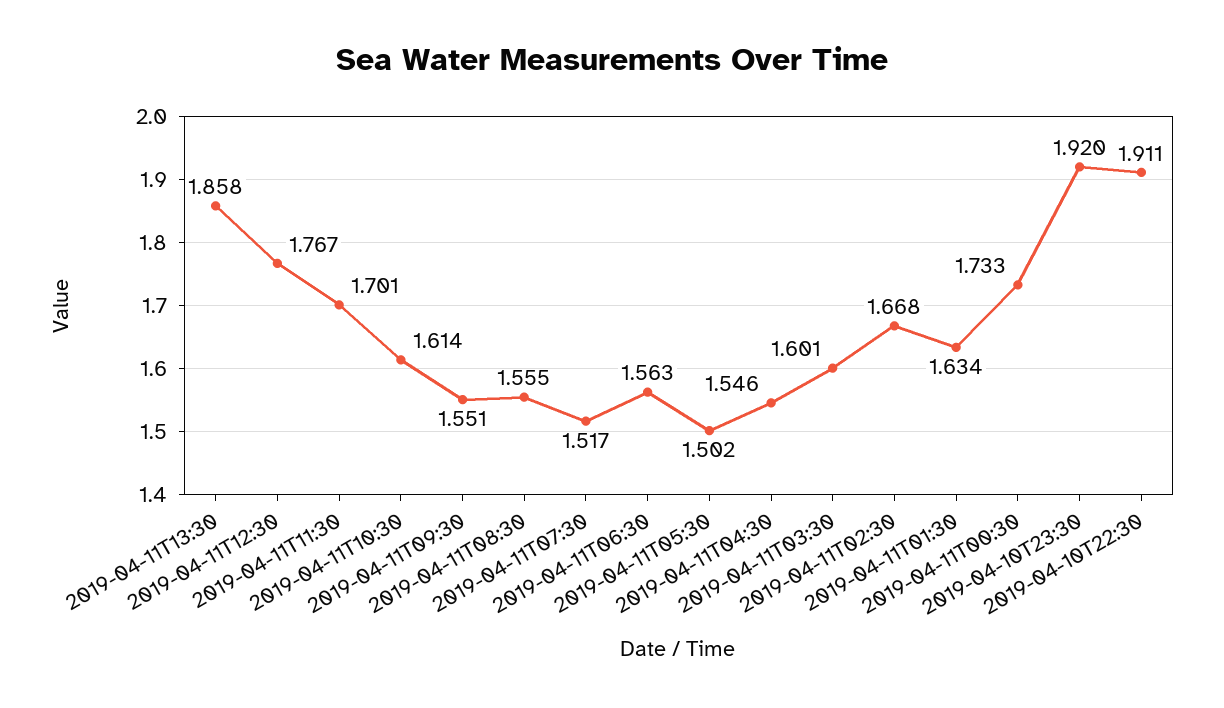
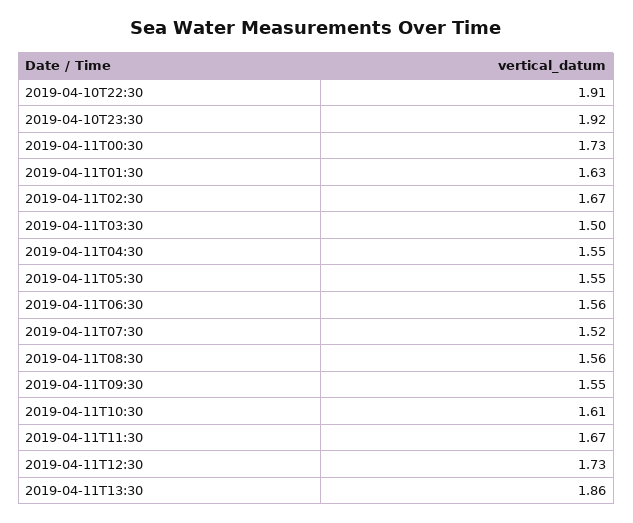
2019-04-11T12:30: 1.767 -> 1.73
2019-04-11T11:30: 1.701 -> 1.67
2019-04-11T05:30: 1.502 -> 1.55
2019-04-11T03:30: 1.601 -> 1.5

